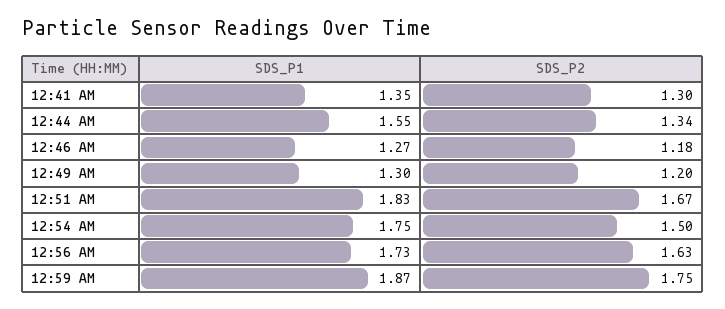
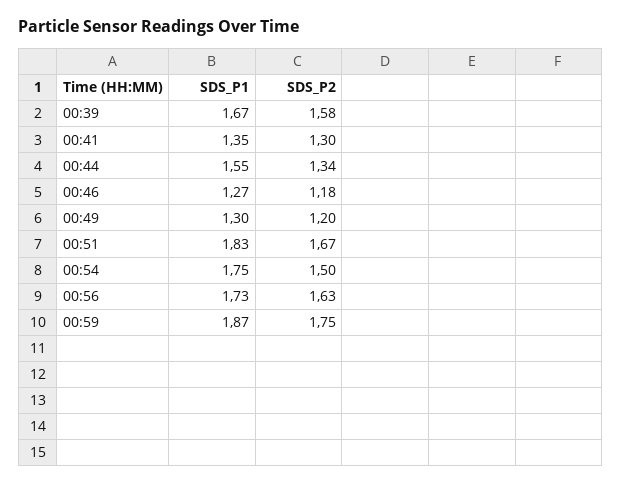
SDS_P1, 00:39: none -> 1.67
SDS_P2, 00:39: none -> 1.58

